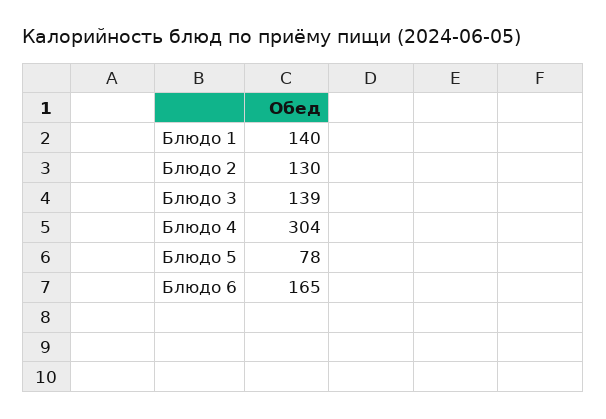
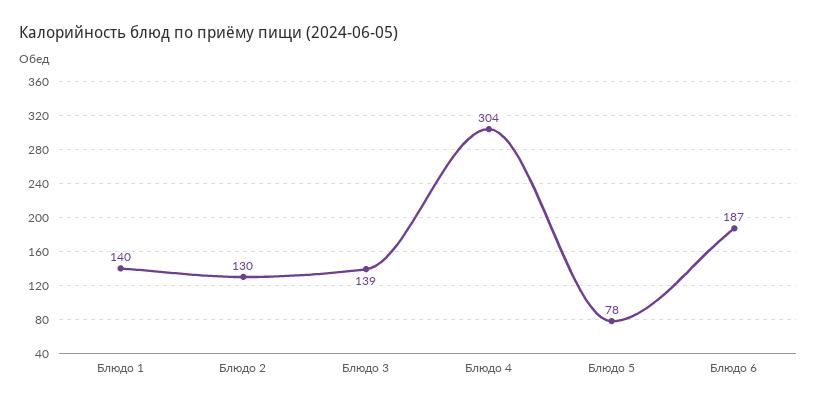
Блюдо 6: 165 -> 187

